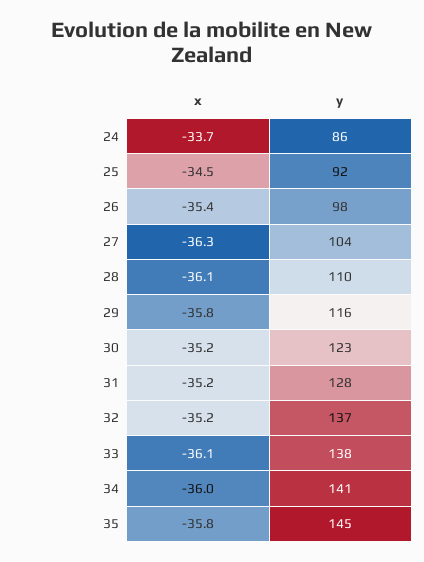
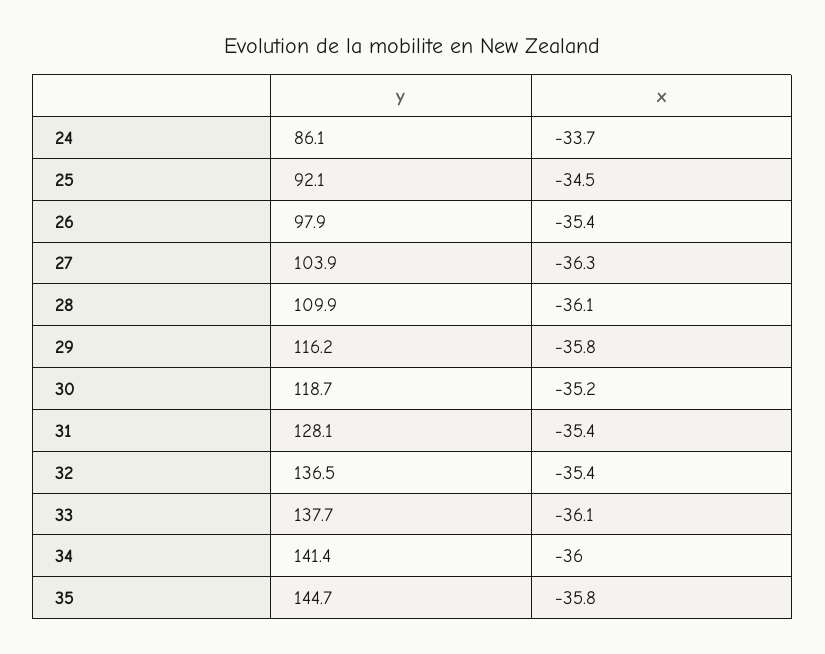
y, 30: 123 -> 118.7
x, 31: -35.2 -> -35.4
x, 32: -35.2 -> -35.4

